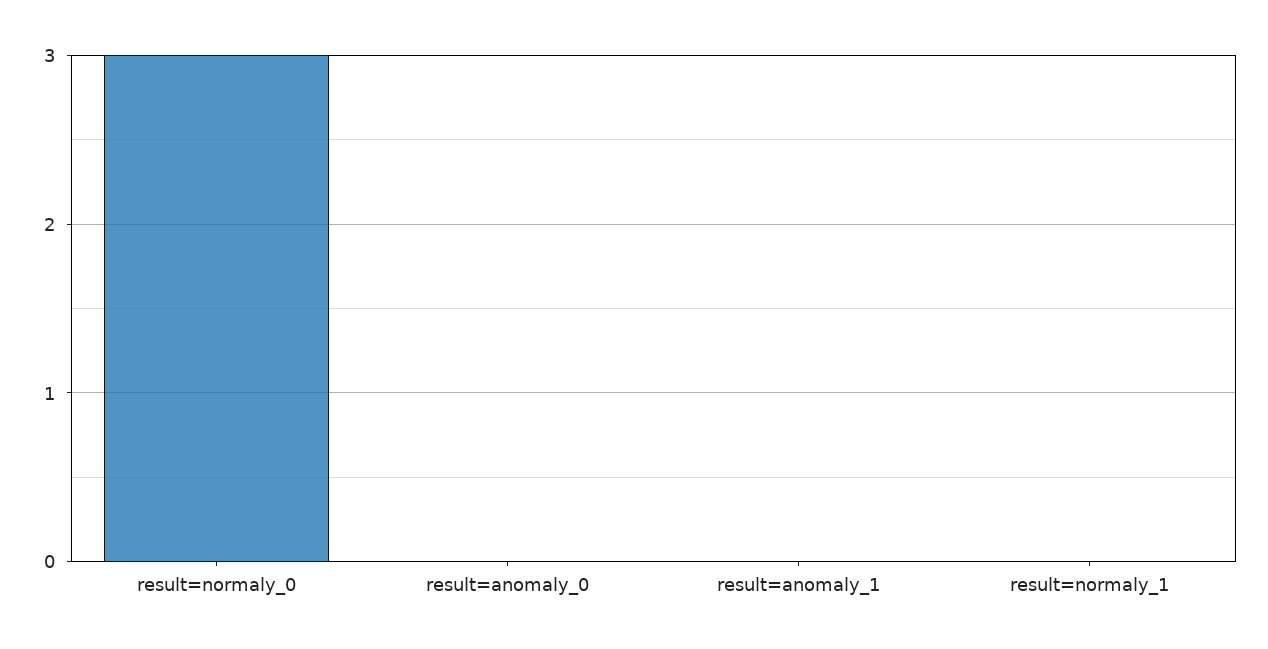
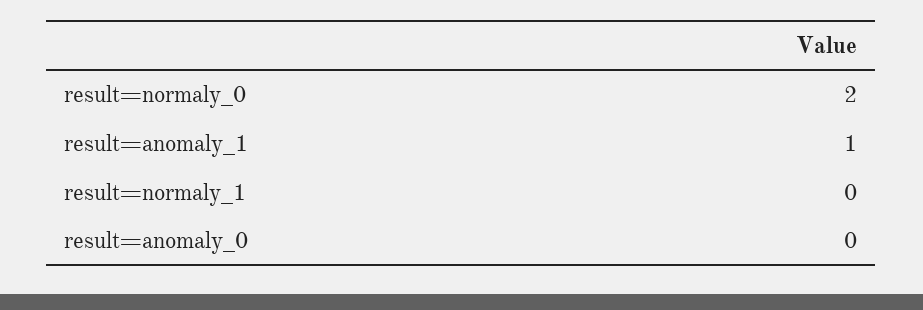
result=normaly_0: 3 -> 2
result=anomaly_1: 0 -> 1

